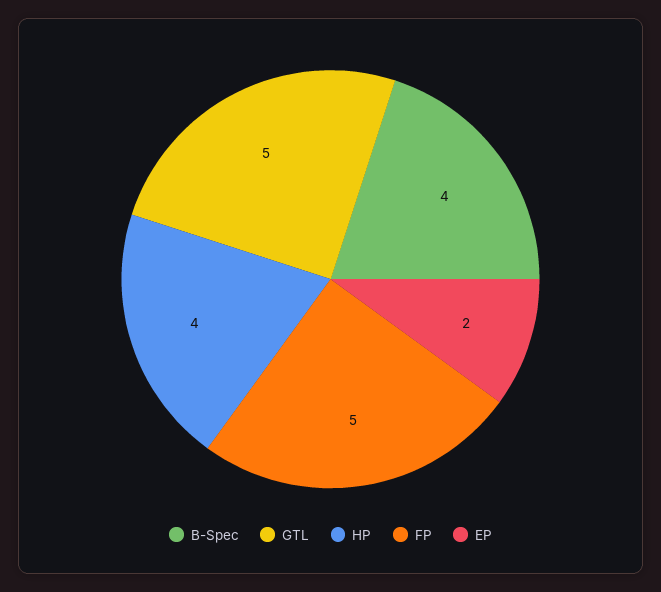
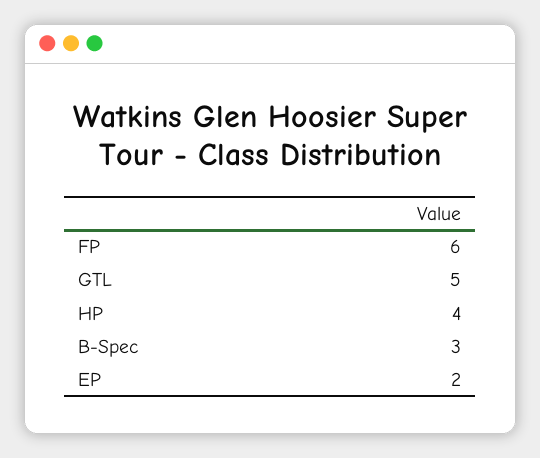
B-Spec: 4 -> 3
FP: 5 -> 6

